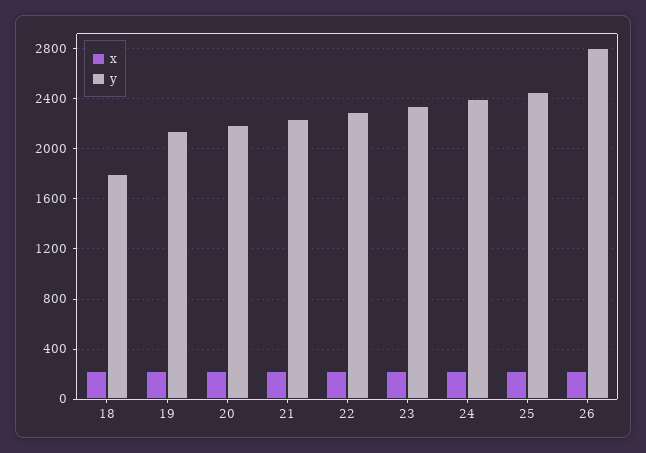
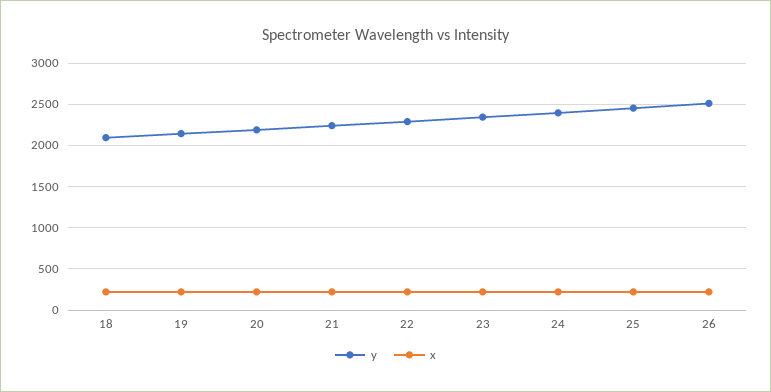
y, 18: 1800 -> 2100
y, 26: 2800 -> 2500

